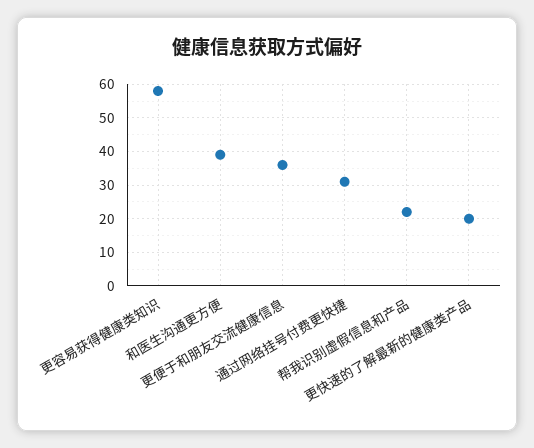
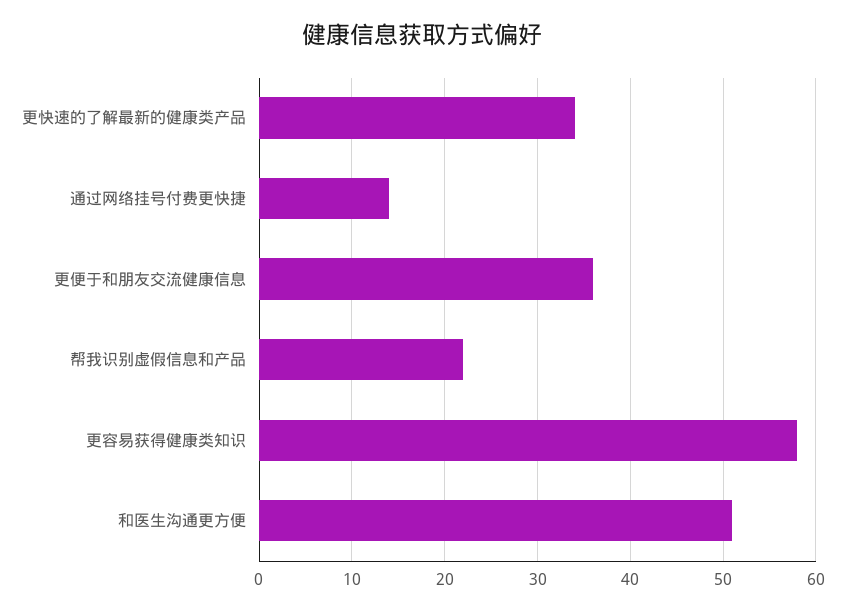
和医生沟通更方便: 40 -> 51
通过网络挂号付费更快捷: 30 -> 14
更快速的了解最新的健康类产品: 20 -> 34

